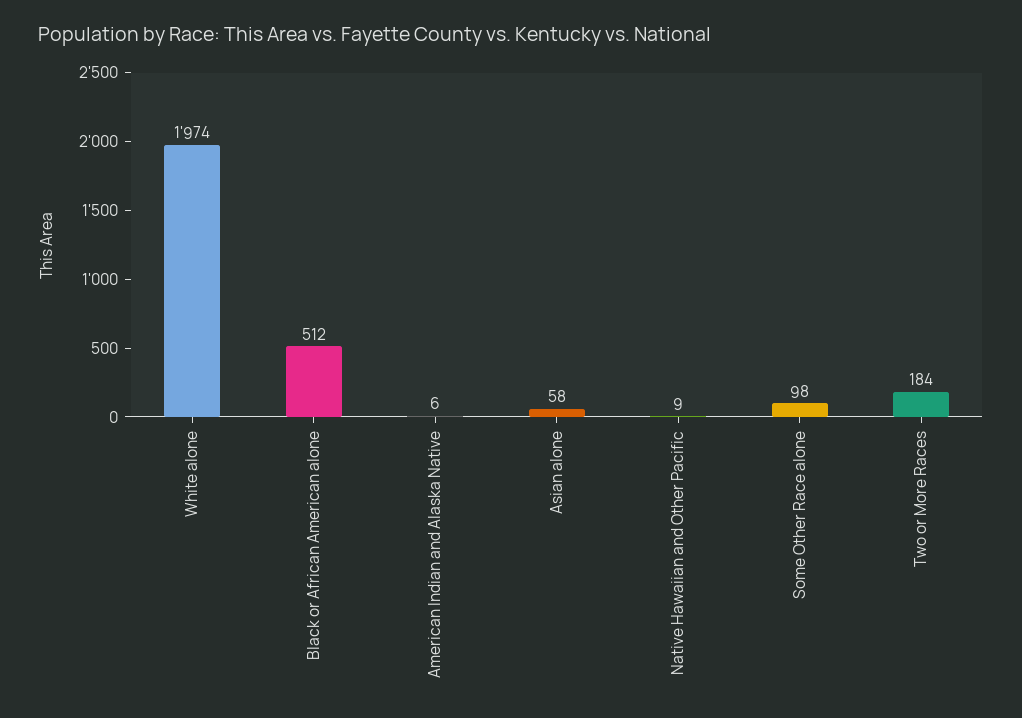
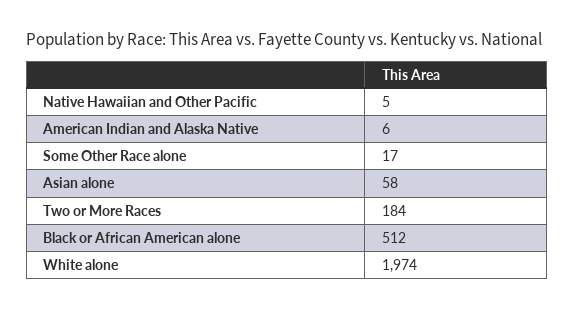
Native Hawaiian and Other Pacific: 9 -> 5
Some Other Race alone: 98 -> 17

